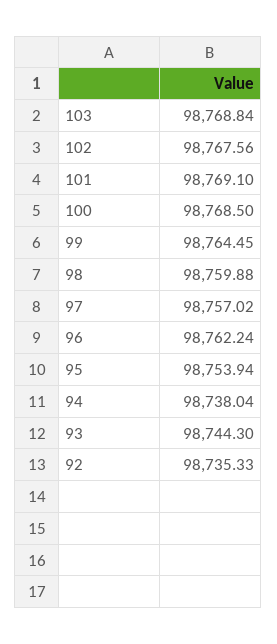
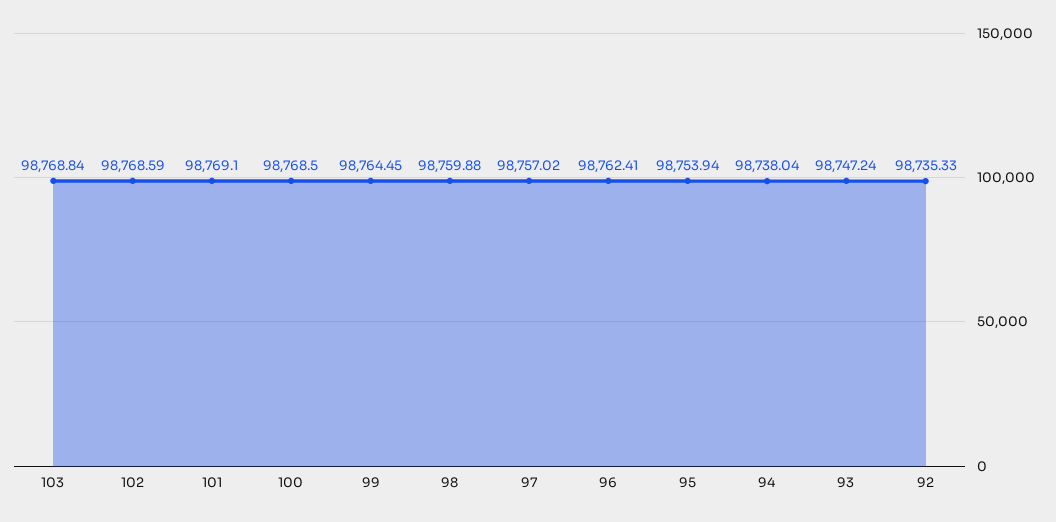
102: 98767.56 -> 98768.59
96: 98762.24 -> 98762.41
93: 98744.3 -> 98747.24

